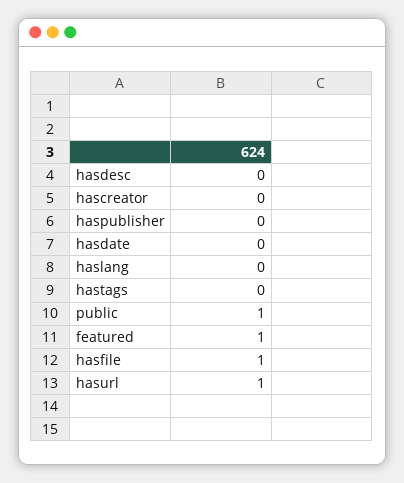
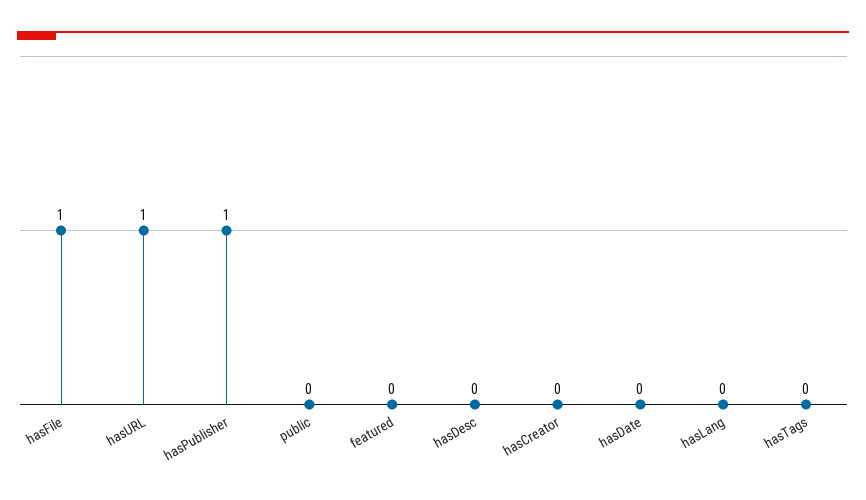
haspublisher: 0 -> 1
public: 1 -> 0
featured: 1 -> 0

